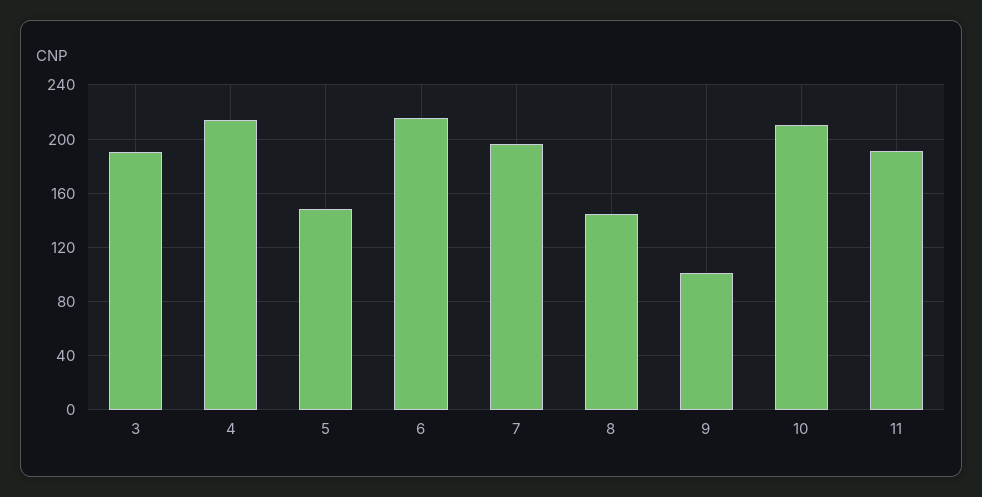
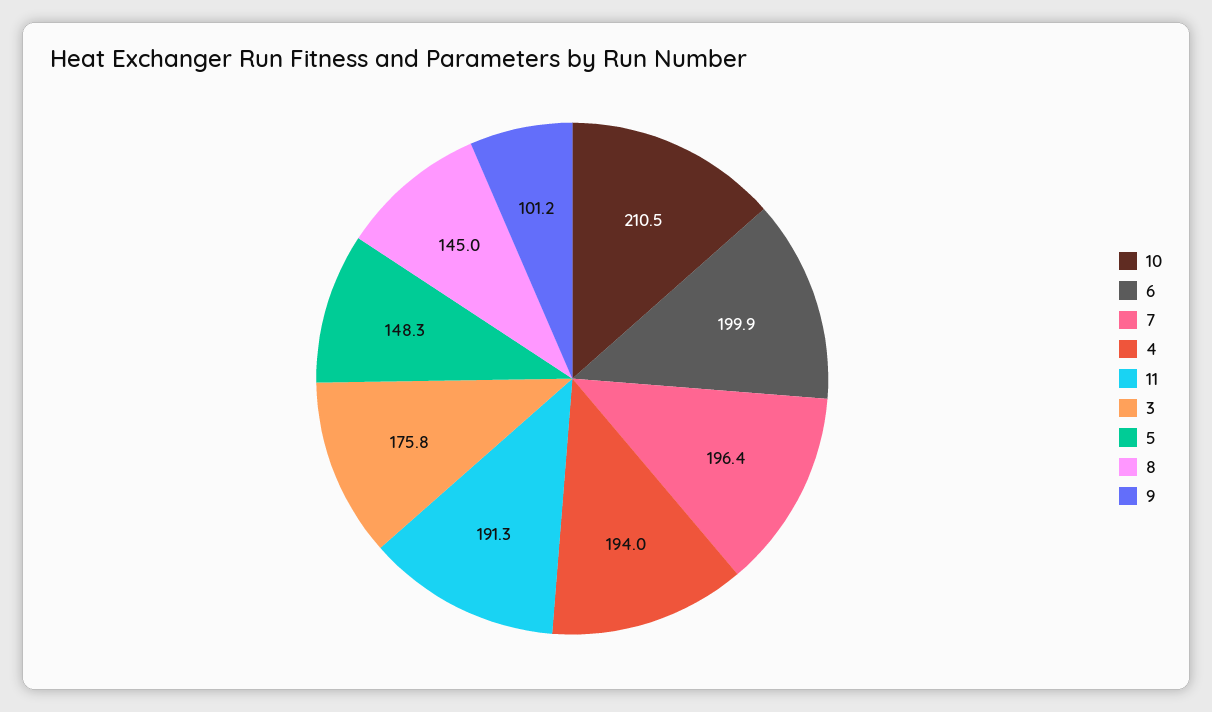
3: 190 -> 175.8
4: 215 -> 194
6: 215 -> 199.9

